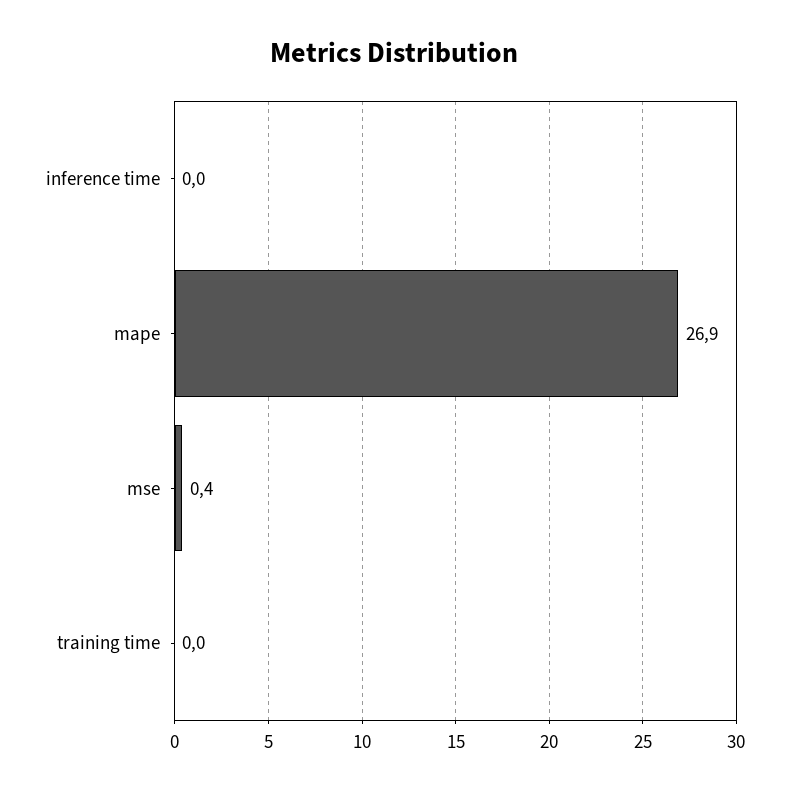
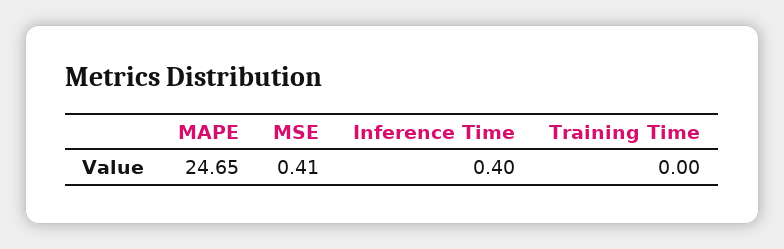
inference time: 0 -> 0.4
mape: 26.9 -> 24.65

